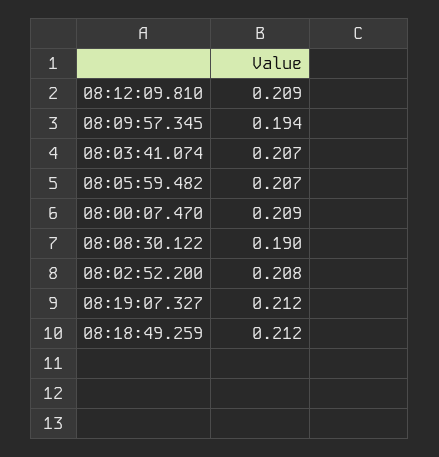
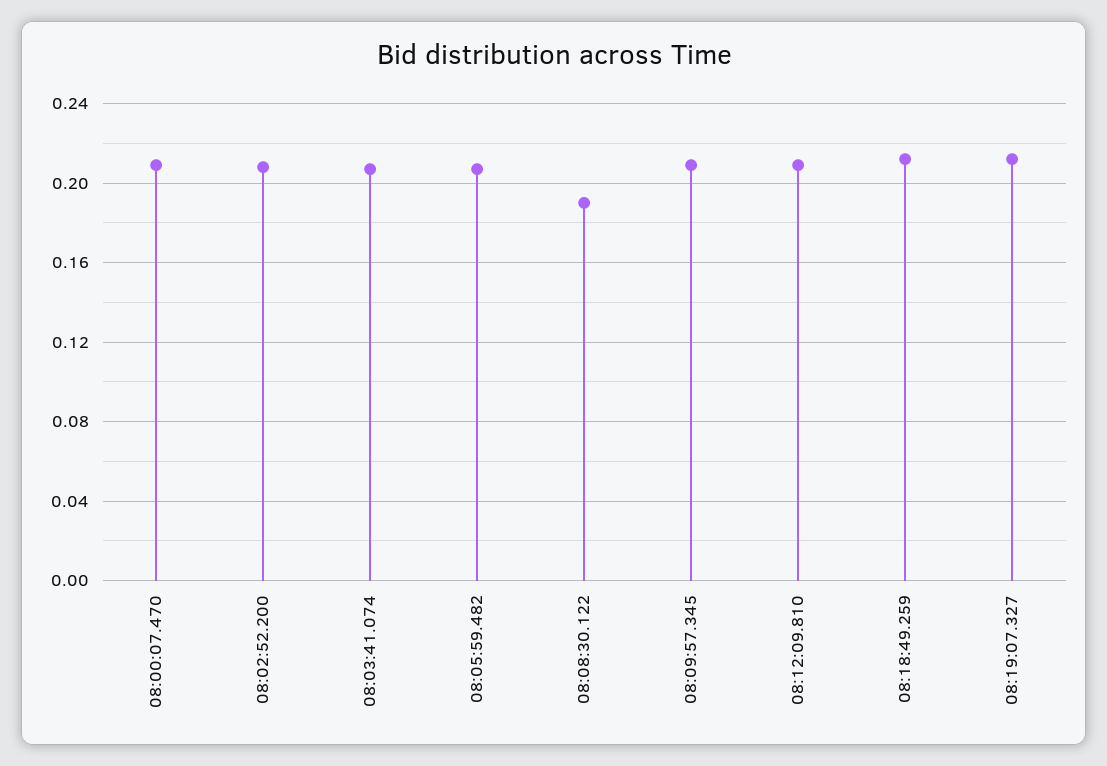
08:09:57.345: 0.194 -> 0.21

